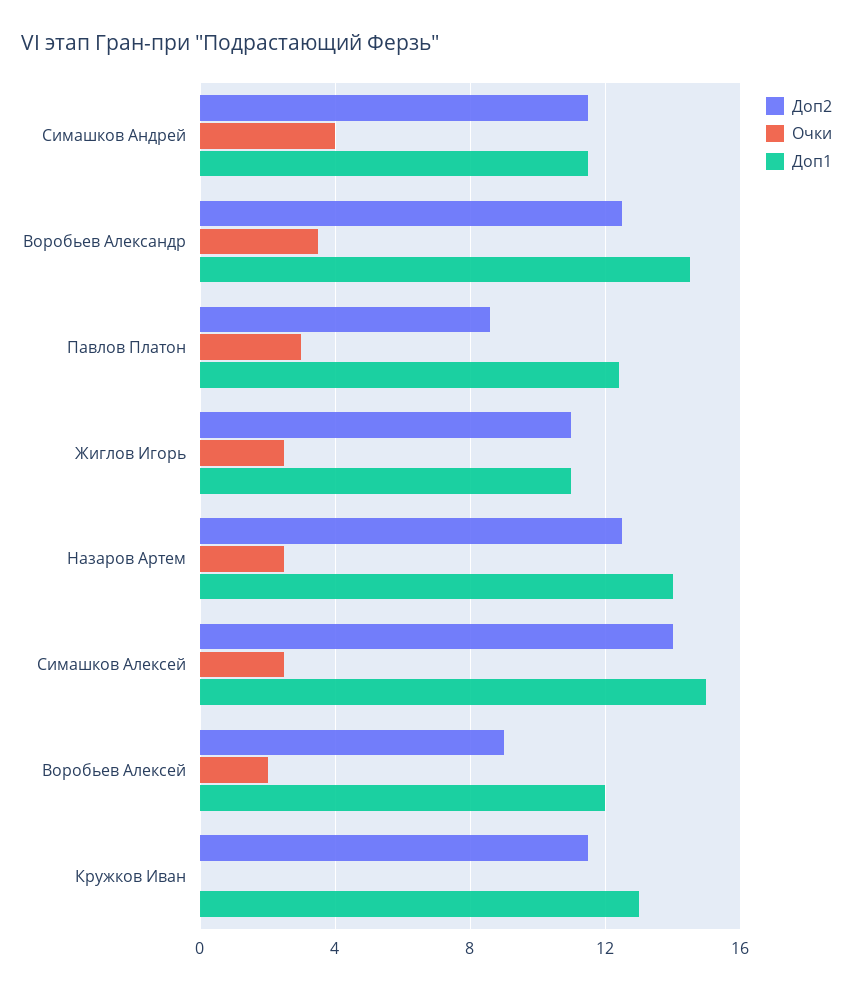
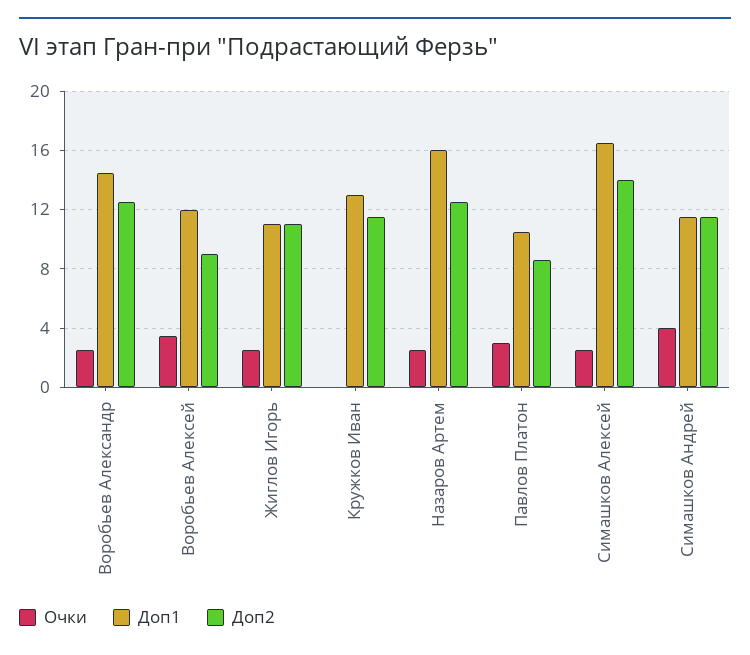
Очки, Воробьев Александр: 3.5 -> 2.5
Доп1, Павлов Платон: 12.5 -> 10.5
Доп1, Назаров Артем: 14 -> 16
Доп1, Симашков Алексей: 15 -> 16.5
Очки, Воробьев Алексей: 2 -> 3.5

